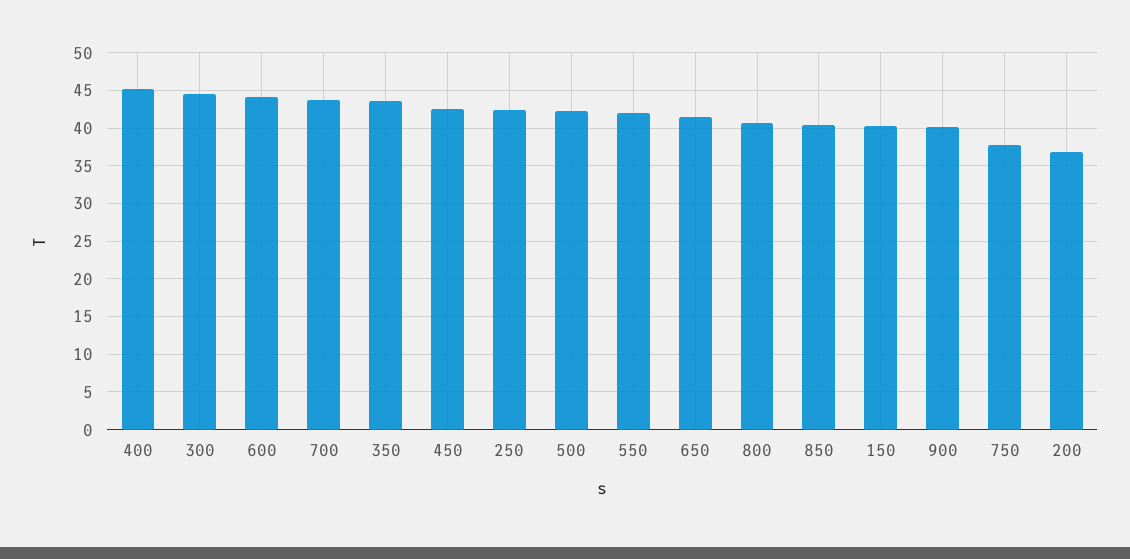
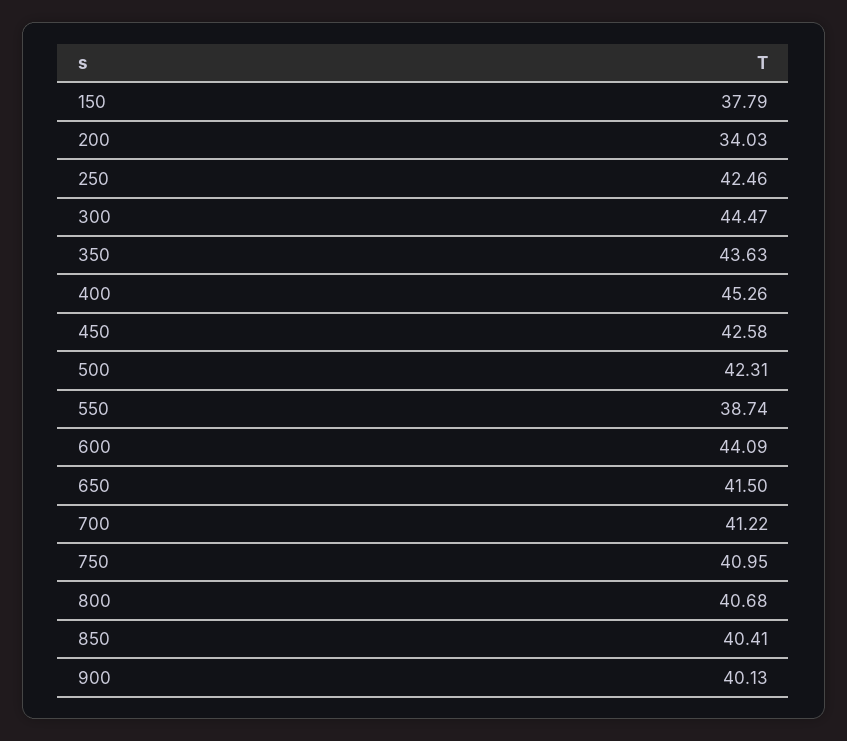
700: 44 -> 41.22
550: 42 -> 38.74
150: 40 -> 37.79
750: 38 -> 40.95
200: 37 -> 34.03

